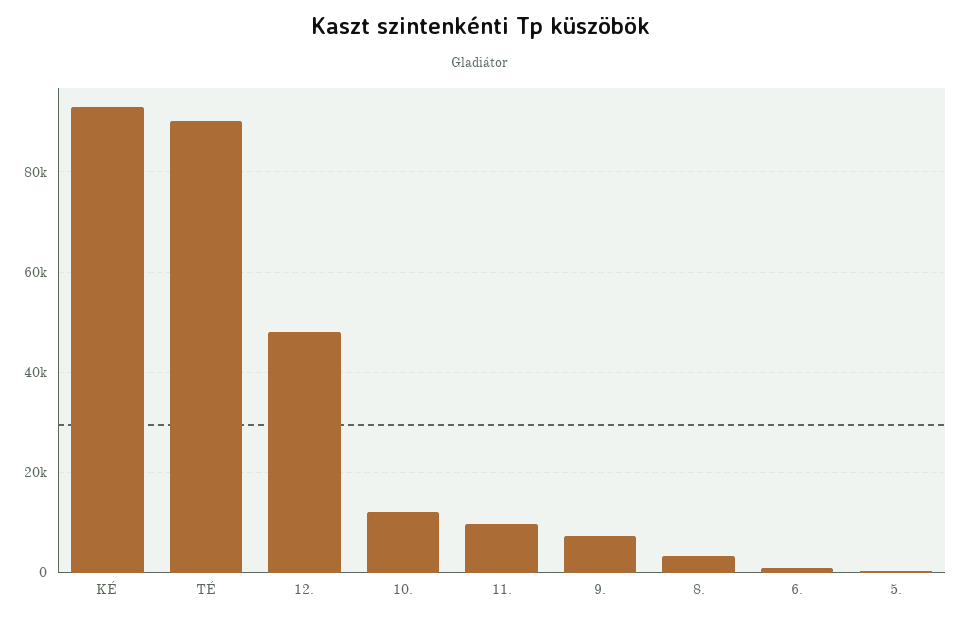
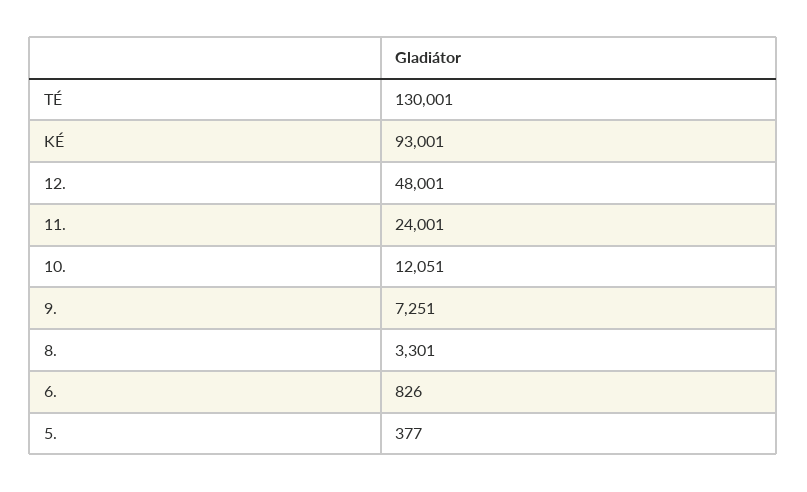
TÉ: 90000 -> 130001
11.: 10000 -> 24001

